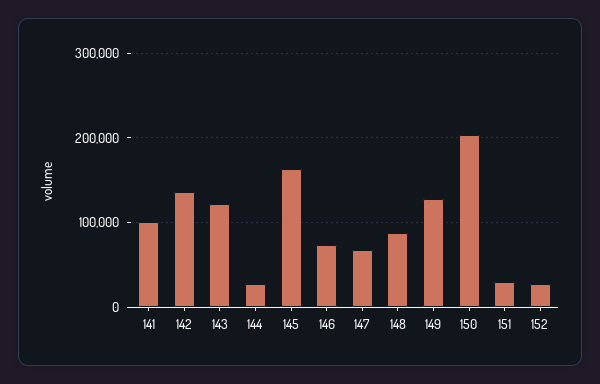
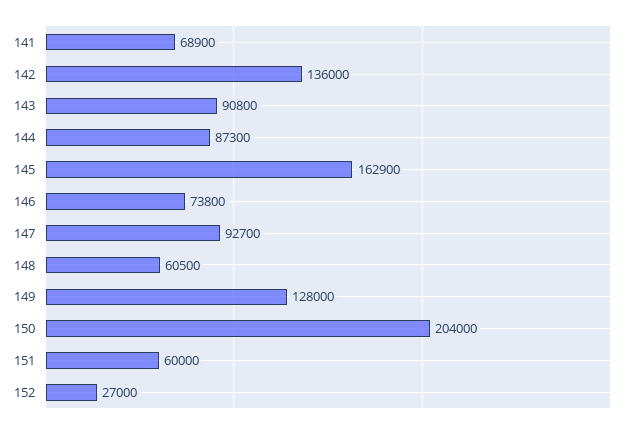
141: 100000 -> 68900
143: 120000 -> 90800
144: 30000 -> 87300
147: 70000 -> 92700
148: 90000 -> 60500
151: 30000 -> 60000

